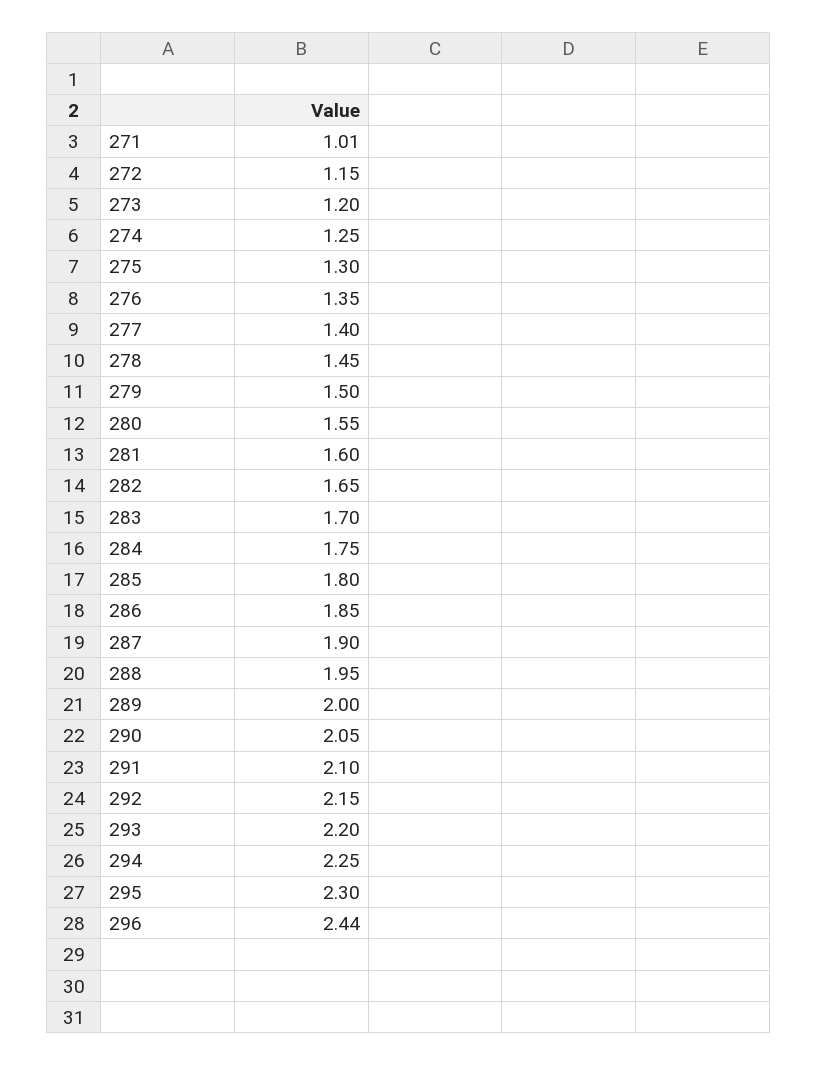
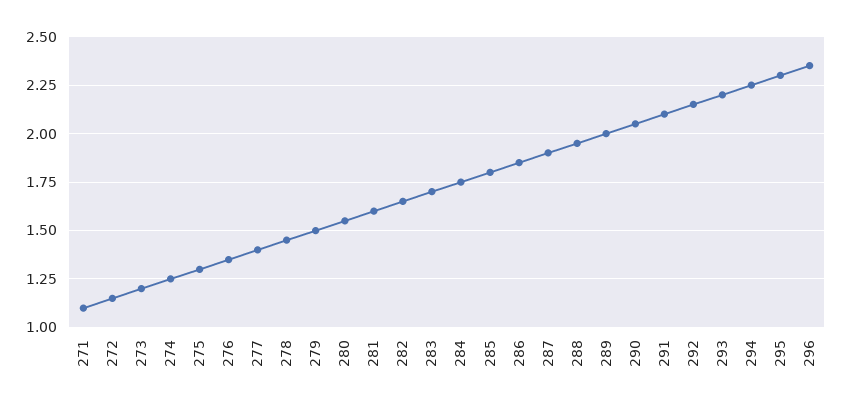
271: 1.01 -> 1.1
296: 2.44 -> 2.35

